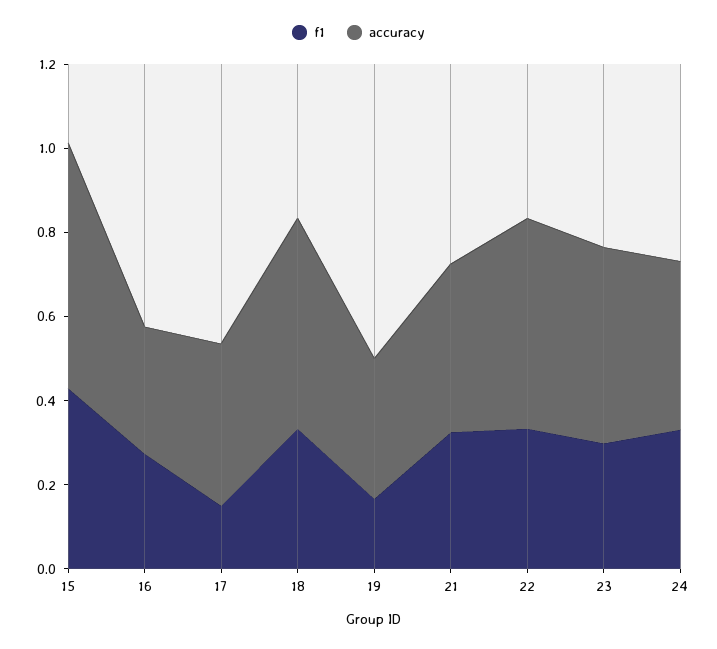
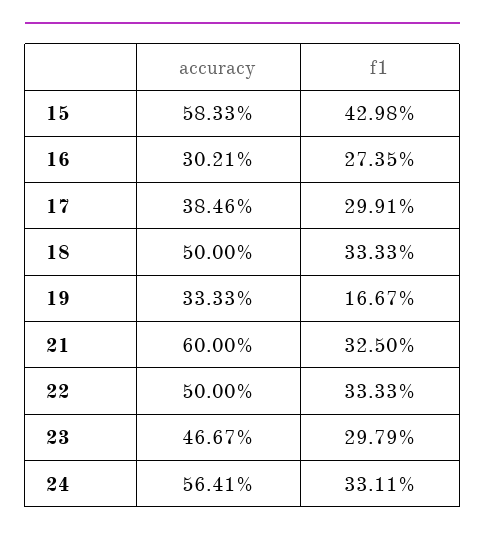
f1, 17: 0.15 -> 0.2991
accuracy, 21: 0.4 -> 0.6
accuracy, 24: 0.4 -> 0.5641

